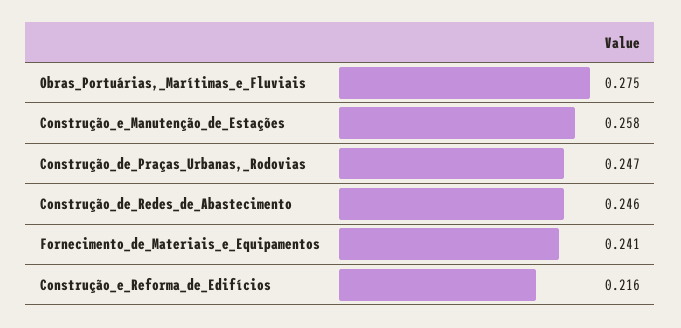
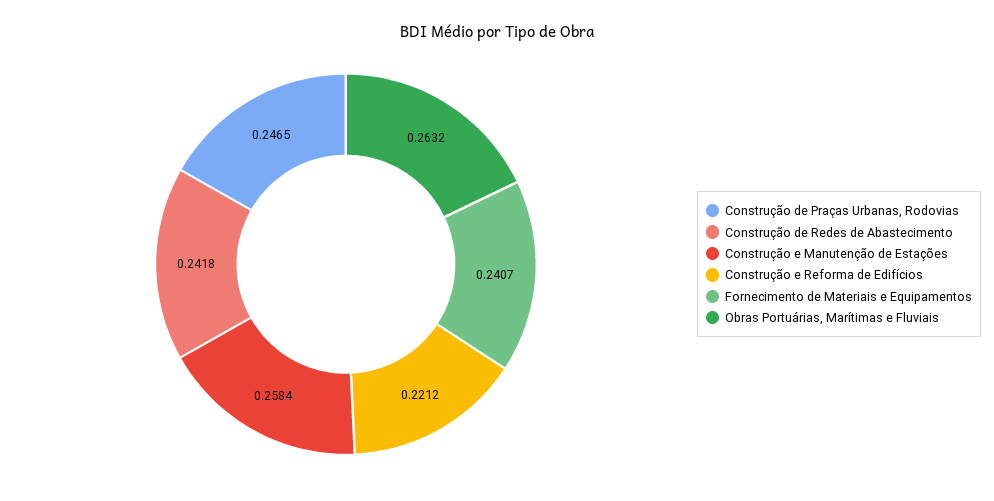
Obras_Portuárias,_Marítimas_e_Fluviais: 0.275 -> 0.2632
Construção_de_Redes_de_Abastecimento: 0.246 -> 0.2418
Construção_e_Reforma_de_Edifícios: 0.216 -> 0.2212

